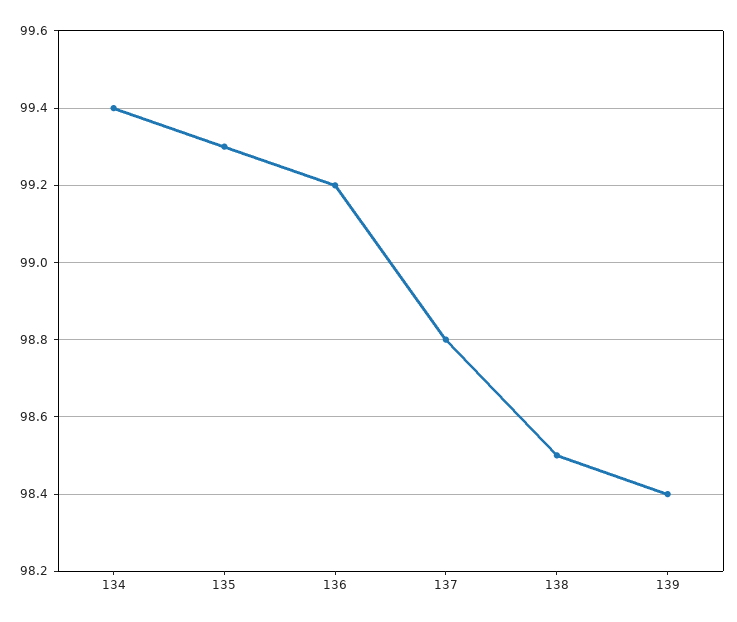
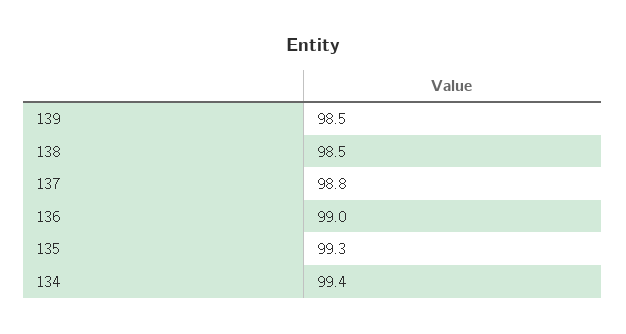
136: 99.2 -> 99
139: 98.4 -> 98.5

